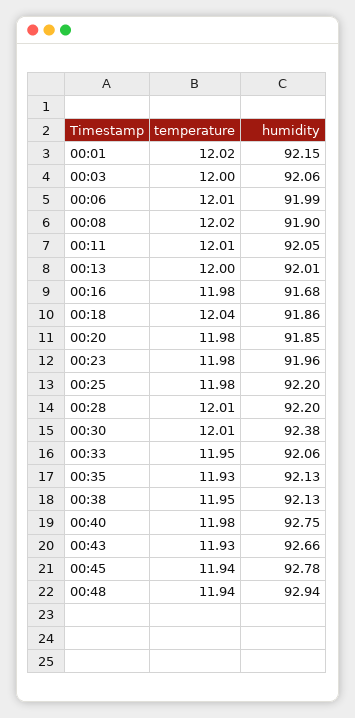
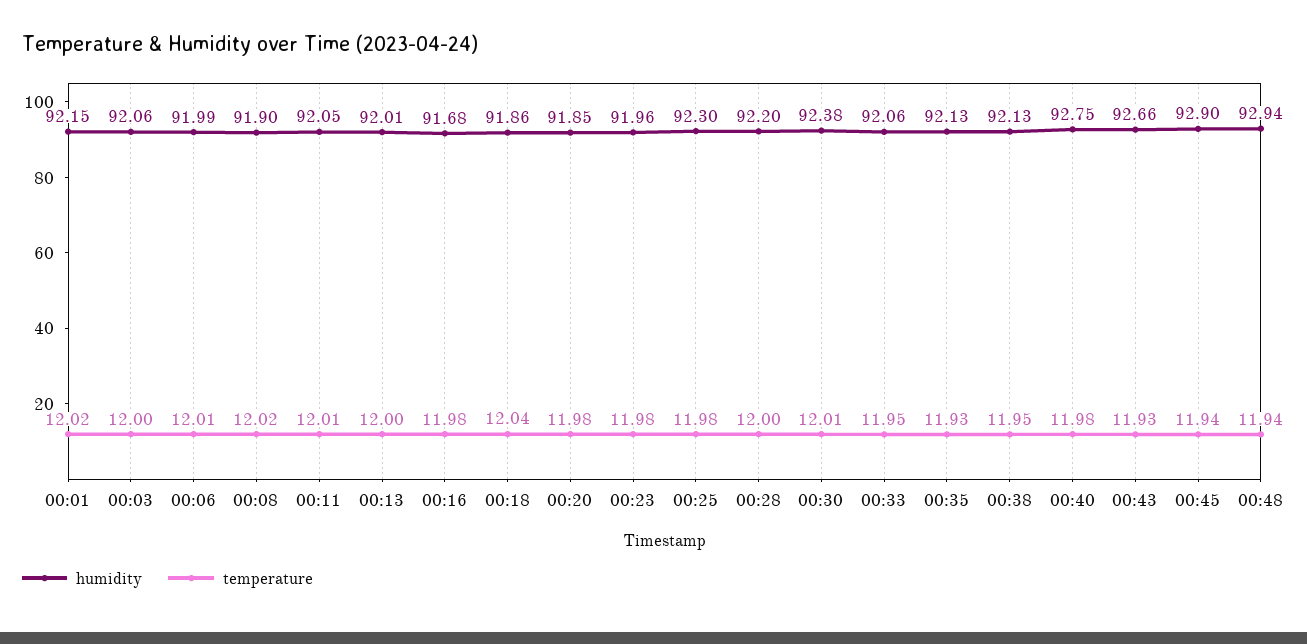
humidity, 00:25: 92.2 -> 92.3
temperature, 00:28: 12.01 -> 12
humidity, 00:45: 92.78 -> 92.9

